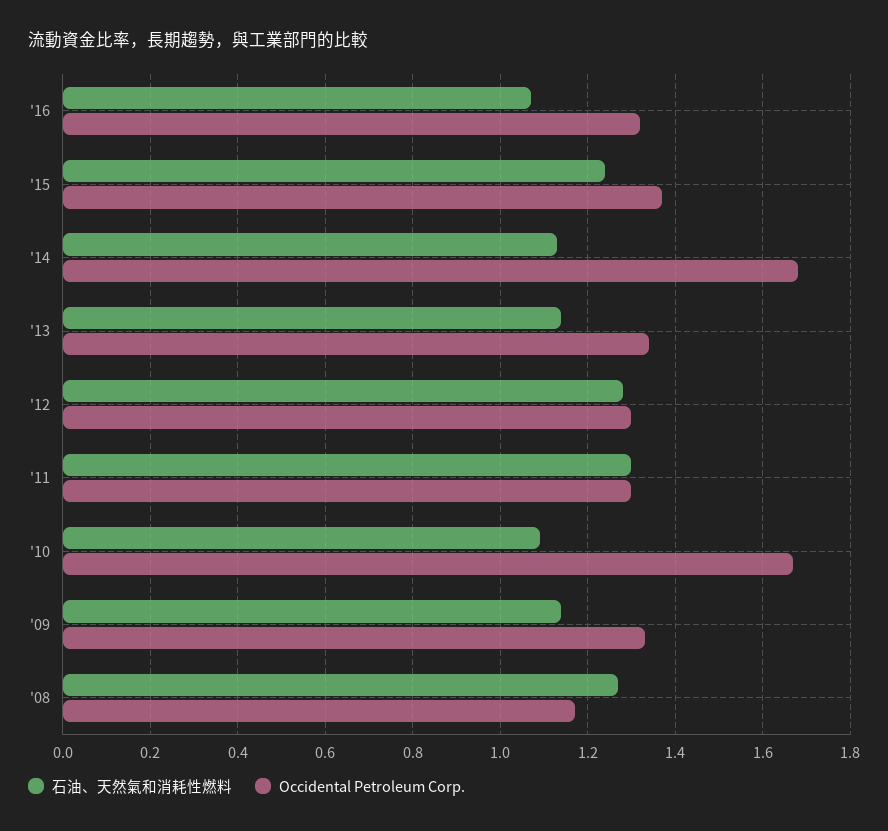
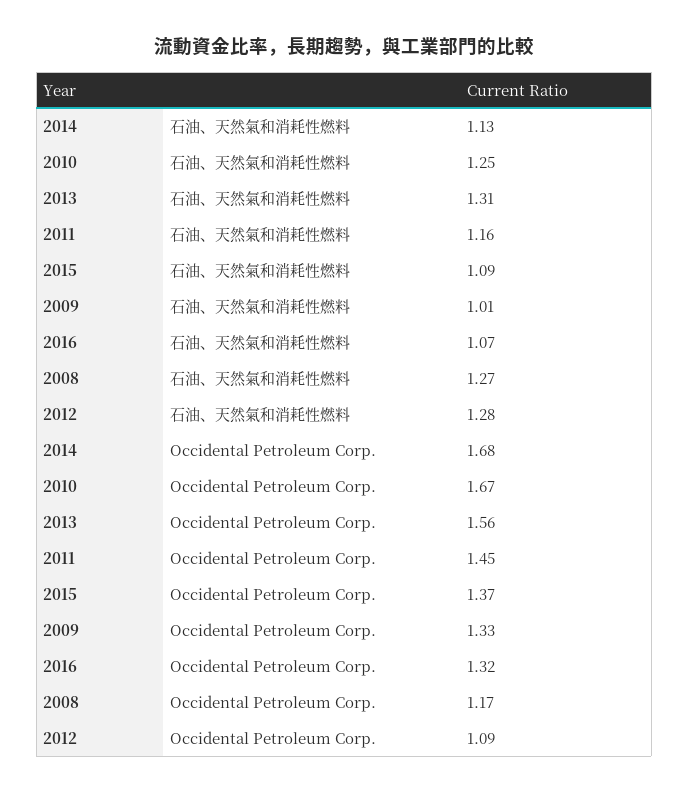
石油、天然氣和消耗性燃料, '15: 1.25 -> 1.09
石油、天然氣和消耗性燃料, '13: 1.15 -> 1.31
Occidental Petroleum Corp., '13: 1.35 -> 1.56
Occidental Petroleum Corp., '12: 1.3 -> 1.09
石油、天然氣和消耗性燃料, '11: 1.3 -> 1.16
Occidental Petroleum Corp., '11: 1.3 -> 1.45
石油、天然氣和消耗性燃料, '10: 1.1 -> 1.25
石油、天然氣和消耗性燃料, '09: 1.15 -> 1.01

